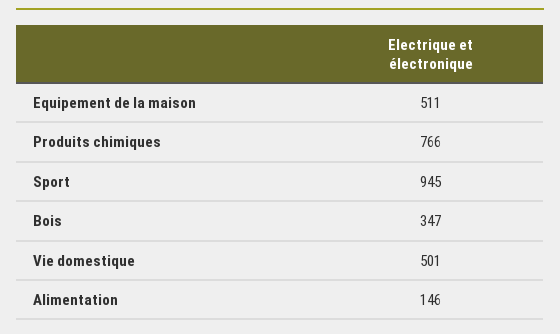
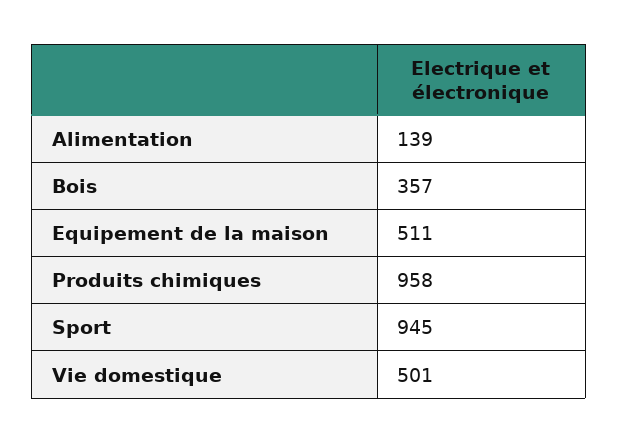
Produits chimiques: 766 -> 958
Bois: 347 -> 357
Alimentation: 146 -> 139

